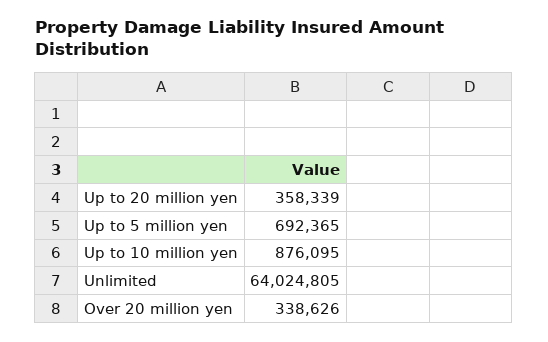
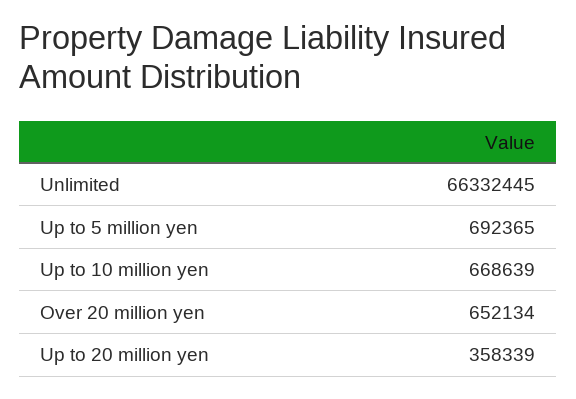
Up to 10 million yen: 876095 -> 668639
Unlimited: 64024805 -> 66332445
Over 20 million yen: 338626 -> 652134

